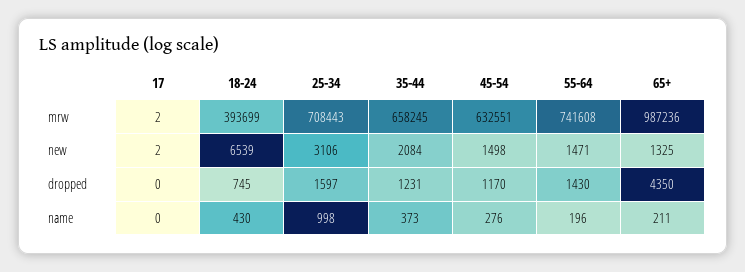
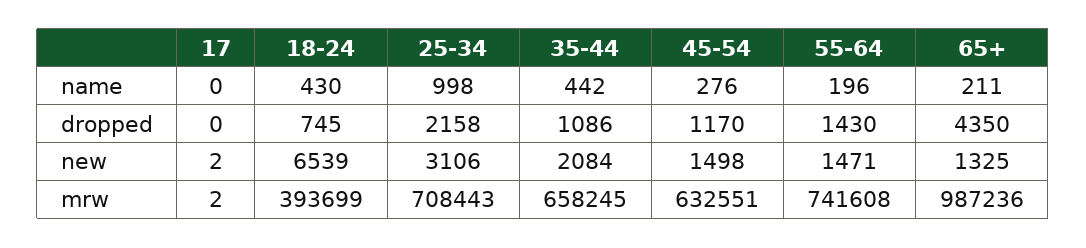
25-34, dropped: 1597 -> 2158
35-44, dropped: 1231 -> 1086
35-44, name: 373 -> 442

